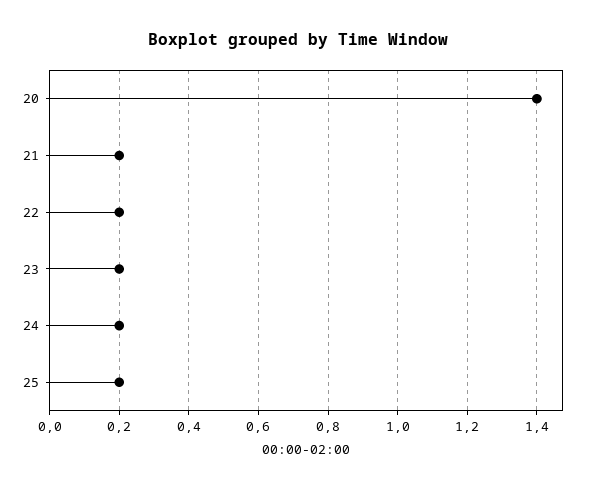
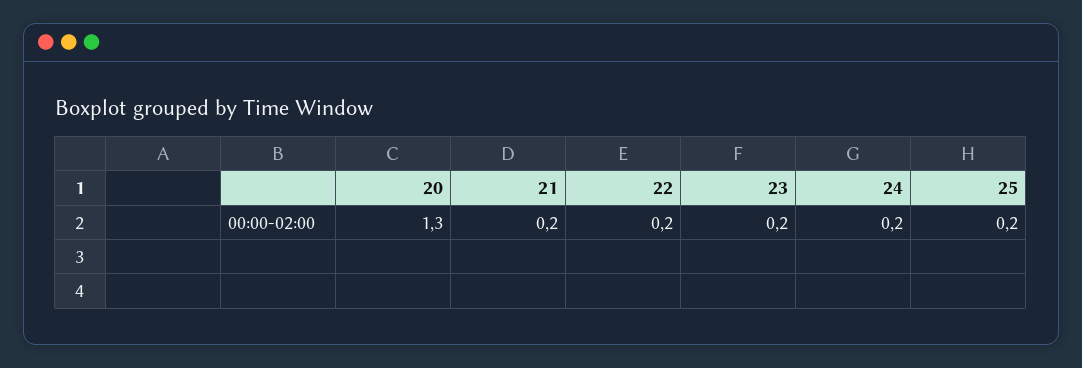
20: 1.4 -> 1.3

